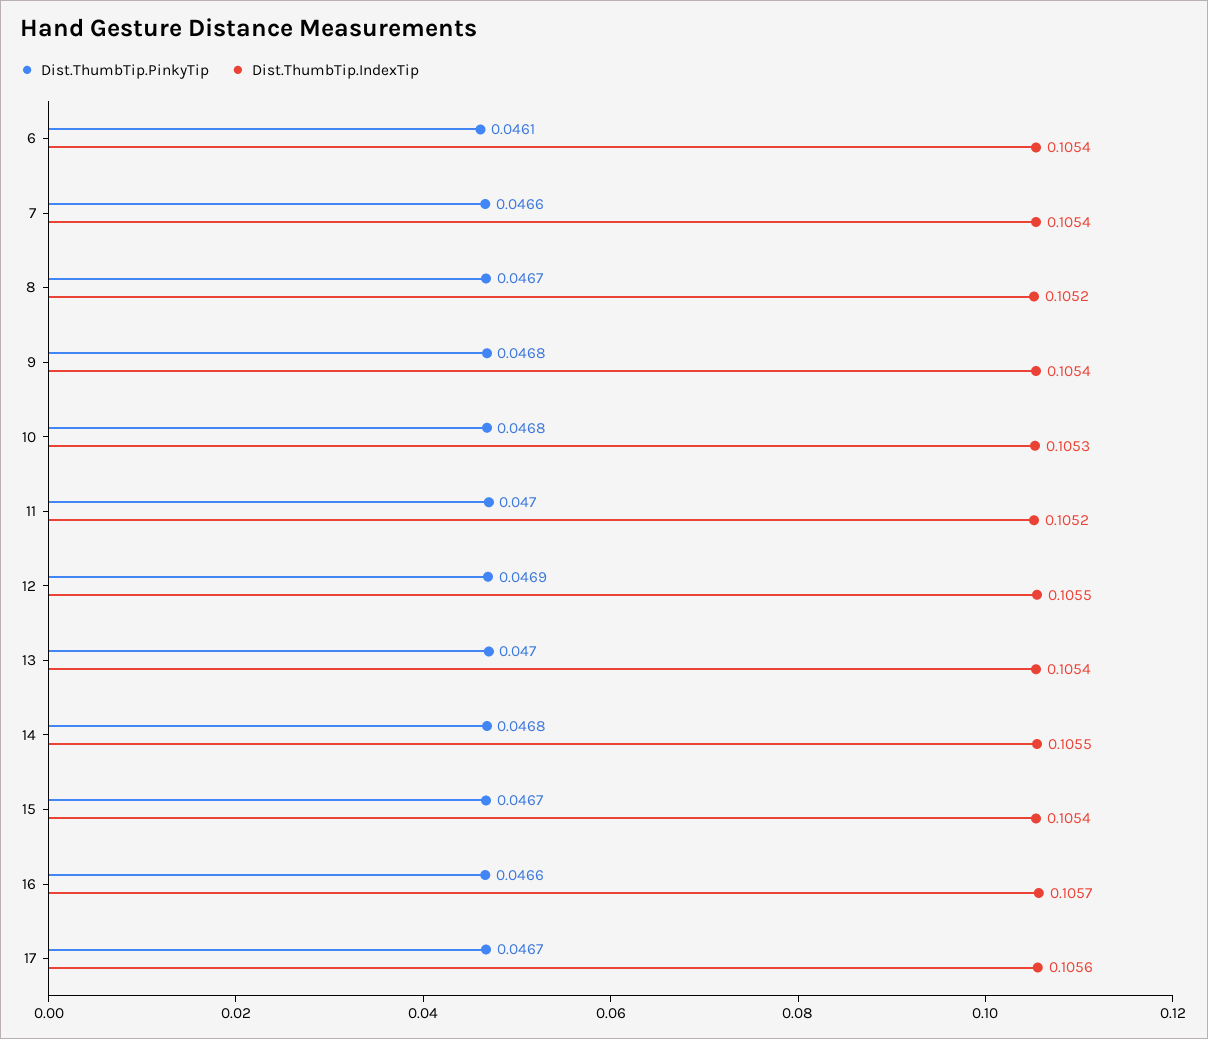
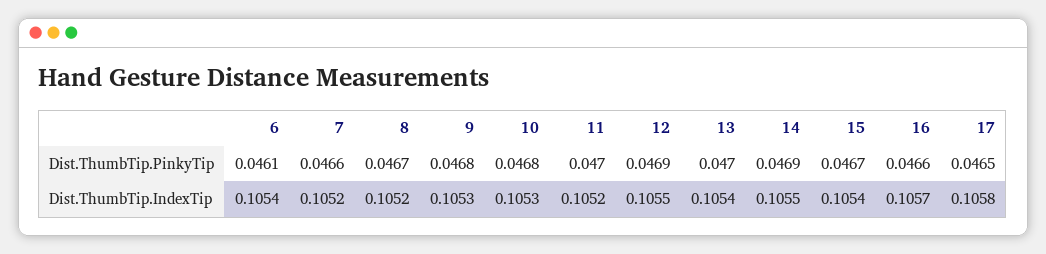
Dist.ThumbTip.IndexTip, 7: 0.1054 -> 0.1052
Dist.ThumbTip.IndexTip, 9: 0.1054 -> 0.1053
Dist.ThumbTip.PinkyTip, 14: 0.0468 -> 0.0469
Dist.ThumbTip.PinkyTip, 17: 0.0467 -> 0.0465
Dist.ThumbTip.IndexTip, 17: 0.1056 -> 0.1058

